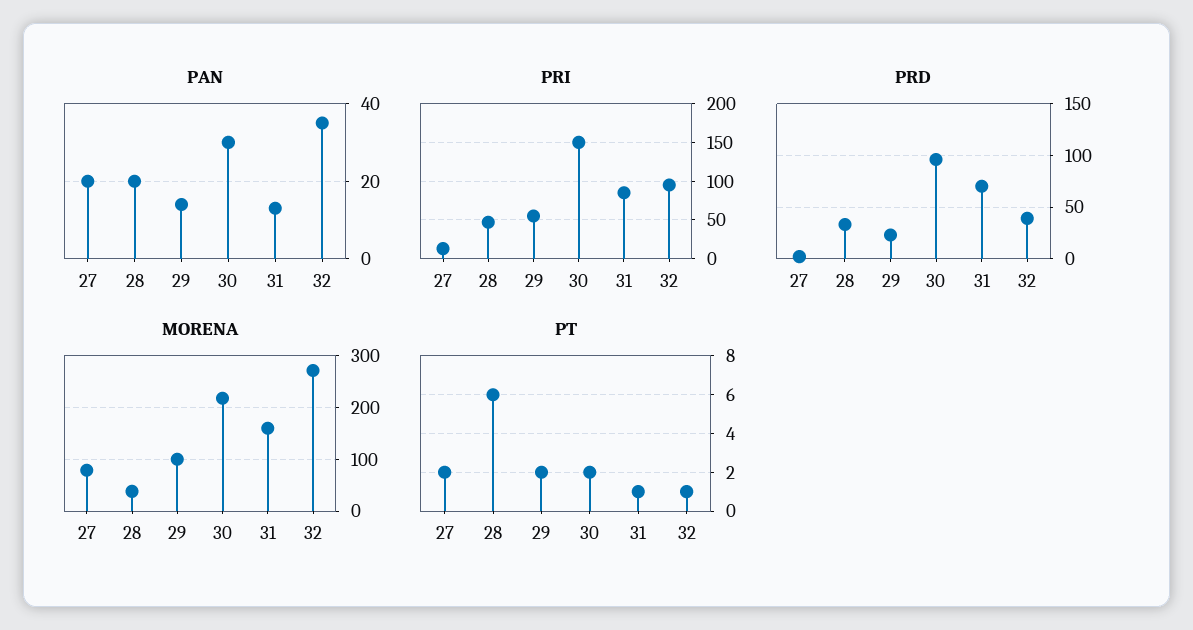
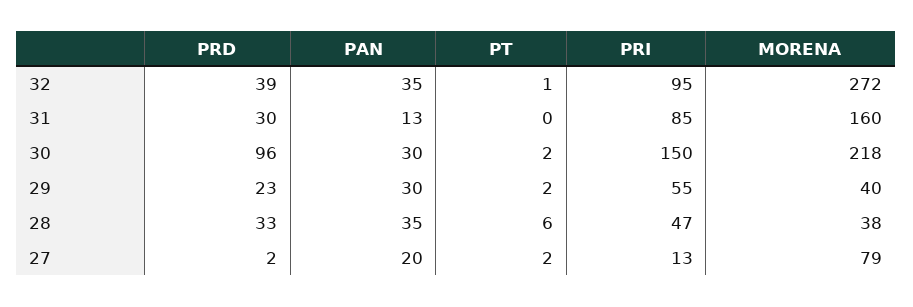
PAN, 28: 20 -> 35
PAN, 29: 15 -> 30
PRD, 31: 70 -> 30
MORENA, 29: 100 -> 40
PT, 31: 1 -> 0

